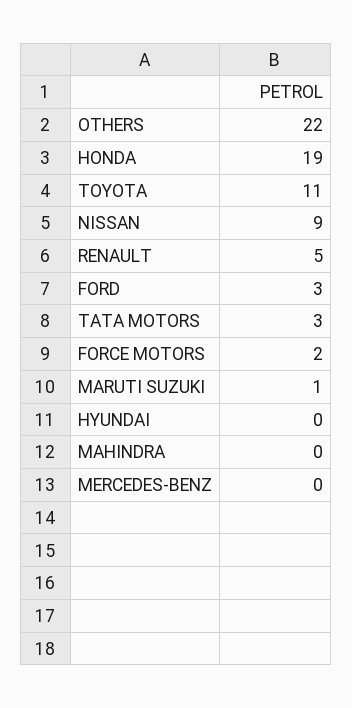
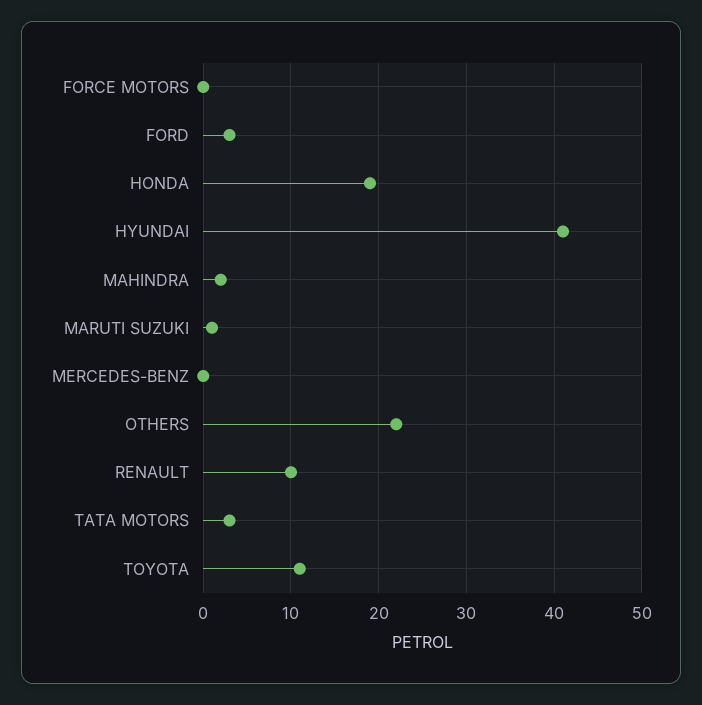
NISSAN: 9 -> none
RENAULT: 5 -> 10
FORCE MOTORS: 2 -> 0
HYUNDAI: 0 -> 41
MAHINDRA: 0 -> 2

